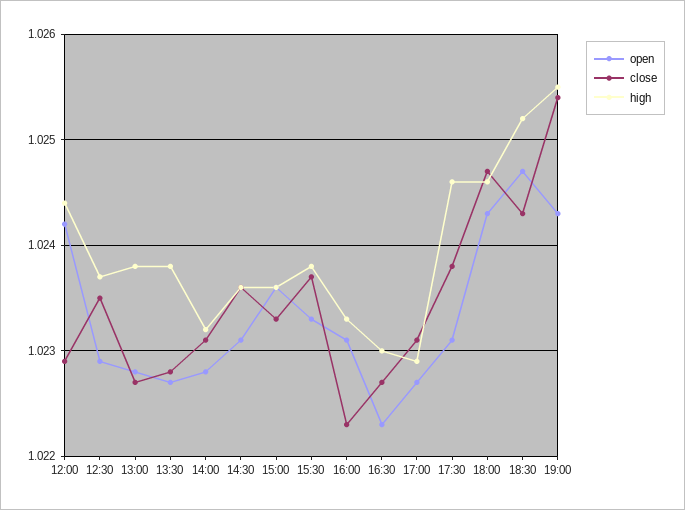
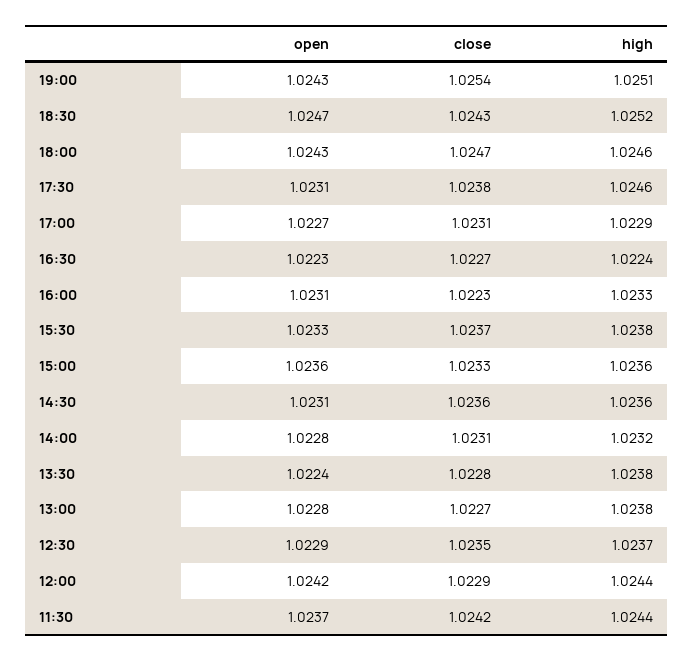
open, 13:30: 1.0227 -> 1.0224
high, 16:30: 1.023 -> 1.0224
high, 19:00: 1.0255 -> 1.0251
open, 11:30: none -> 1.0237
close, 11:30: none -> 1.0242
high, 11:30: none -> 1.0244

